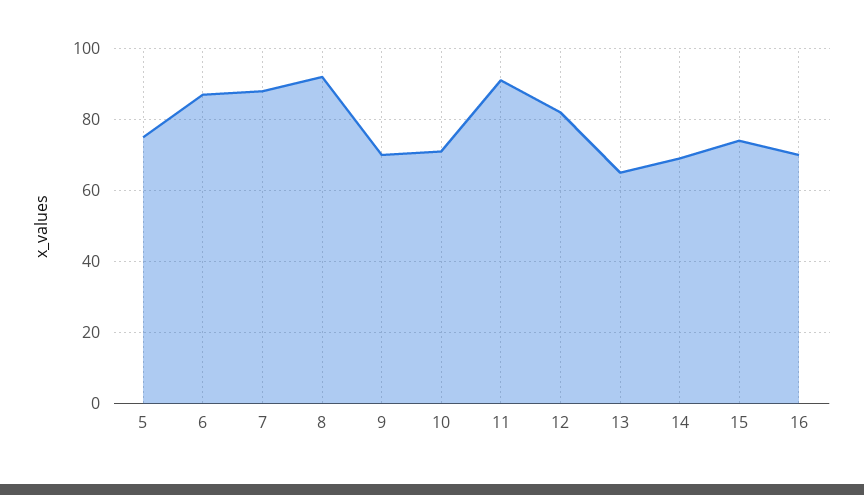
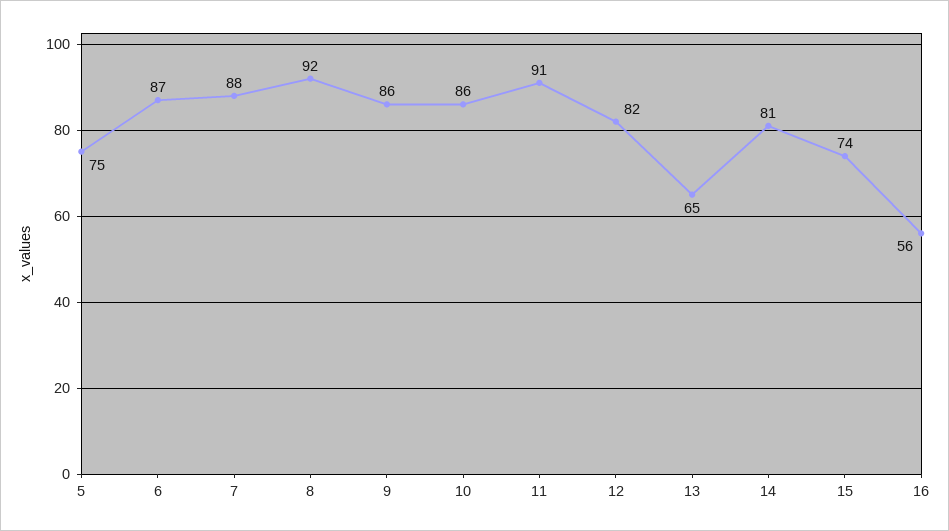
9: 70 -> 86
10: 70 -> 86
14: 70 -> 81
16: 70 -> 56

